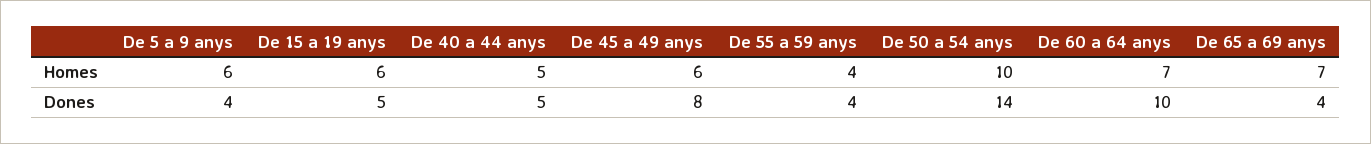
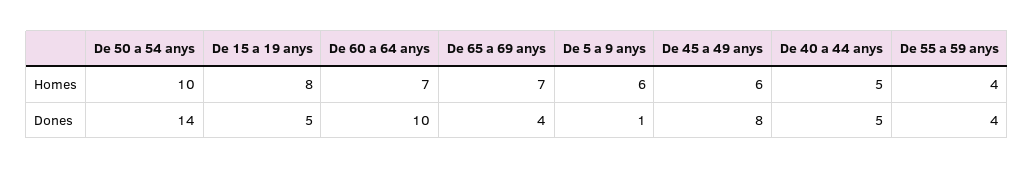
De 15 a 19 anys, Homes: 6 -> 8
De 5 a 9 anys, Dones: 4 -> 1

